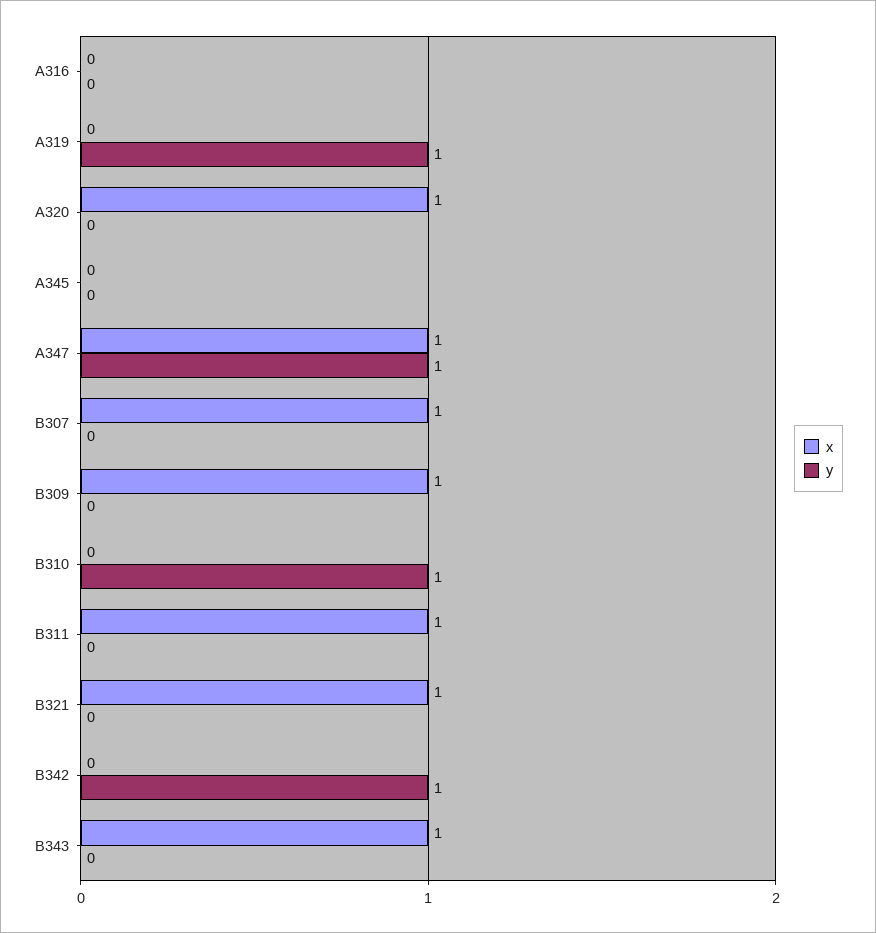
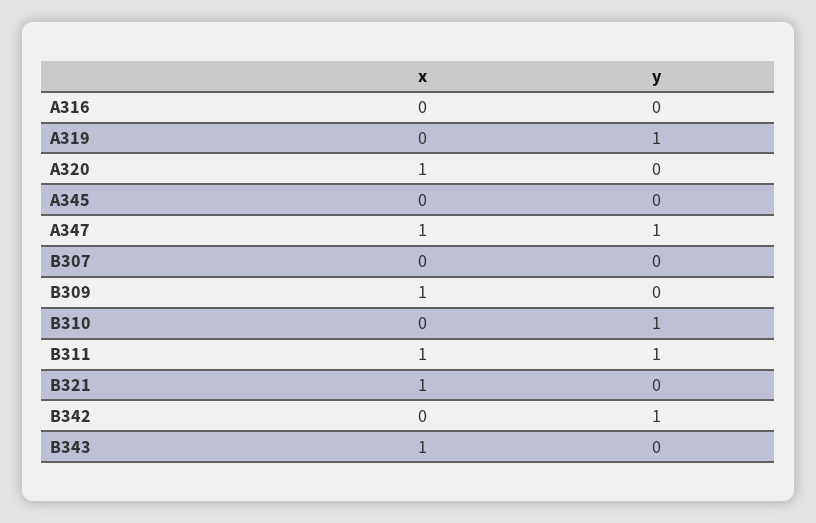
x, B307: 1 -> 0
y, B311: 0 -> 1

